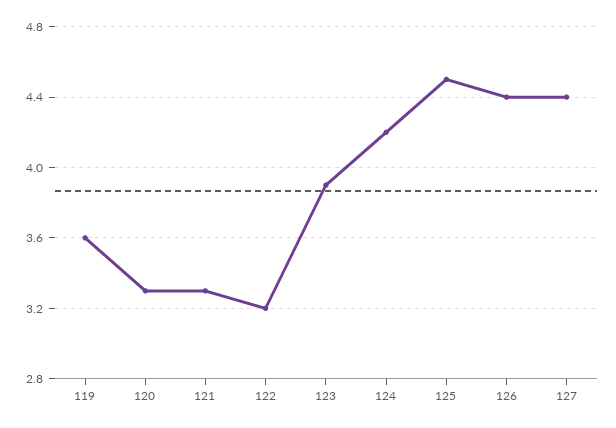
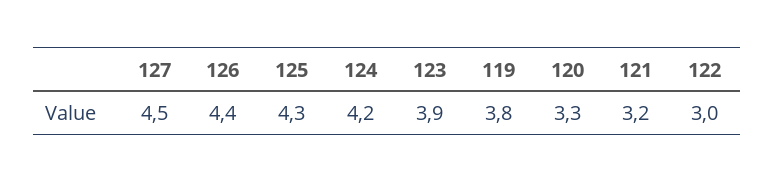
119: 3.6 -> 3.8
121: 3.3 -> 3.2
122: 3.2 -> 3
125: 4.5 -> 4.3
127: 4.4 -> 4.5

